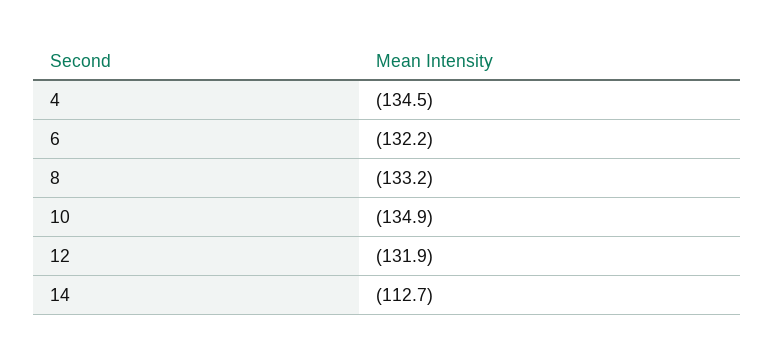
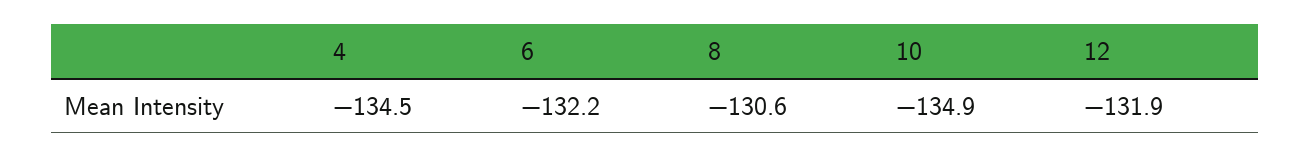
8: -133.2 -> -130.6
14: -112.7 -> none

